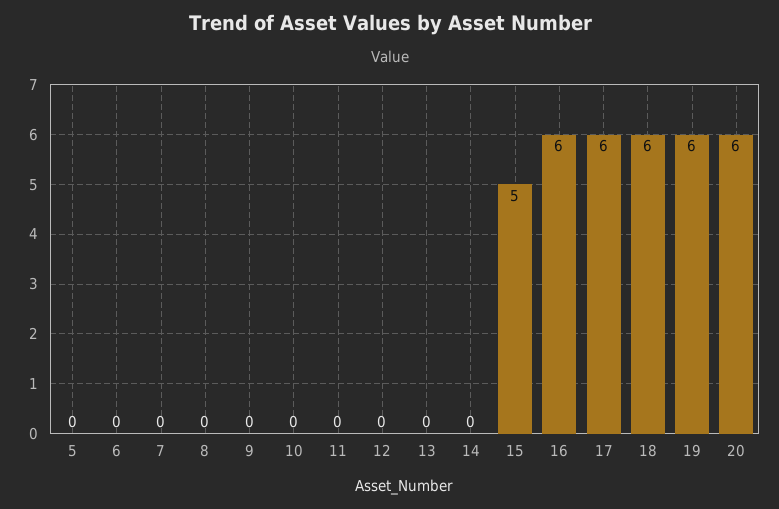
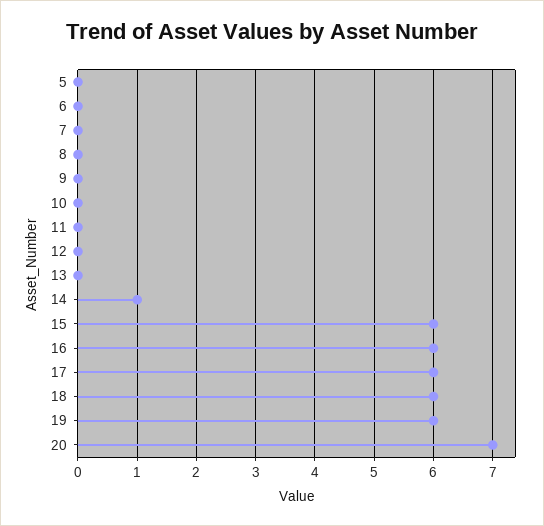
14: 0 -> 1
15: 5 -> 6
20: 6 -> 7

